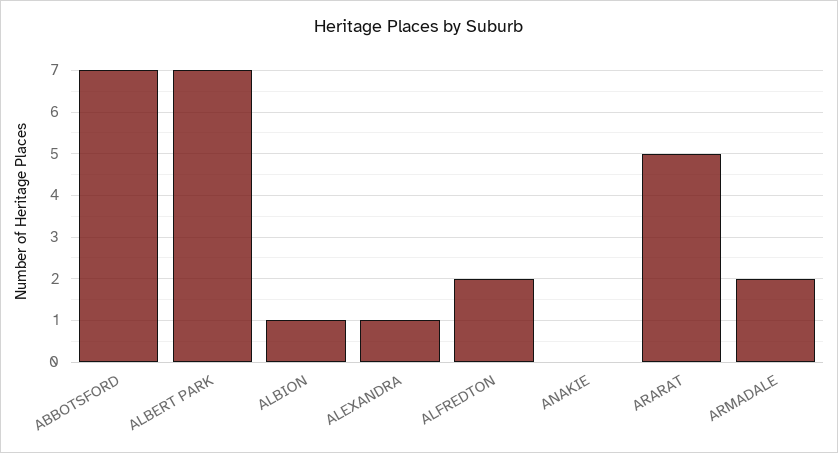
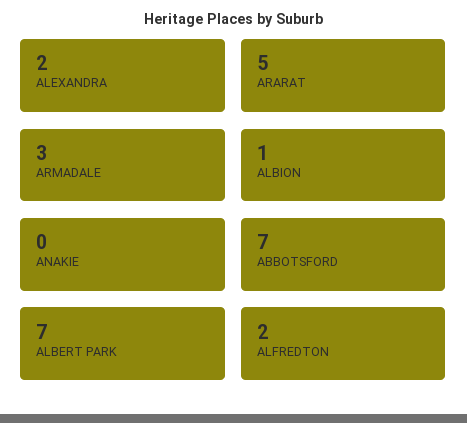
ALEXANDRA: 1 -> 2
ARMADALE: 2 -> 3

